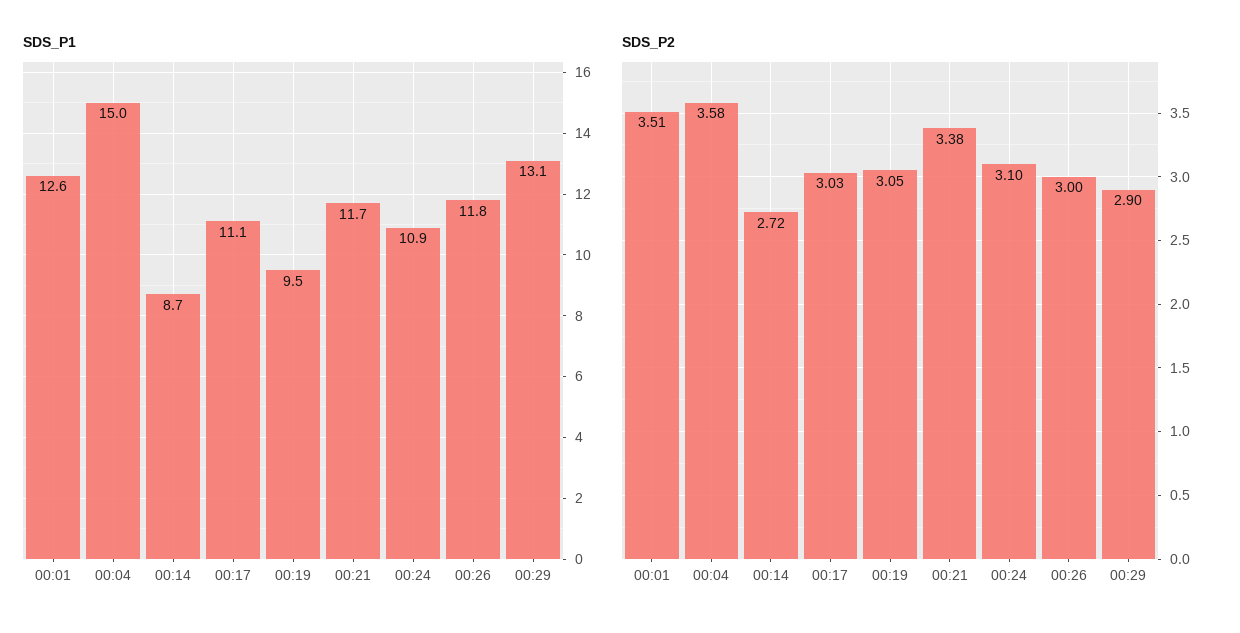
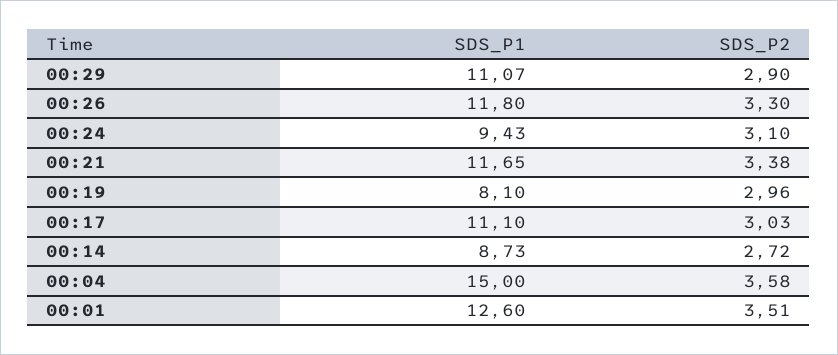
SDS_P1, 00:19: 9.5 -> 8.1
SDS_P1, 00:24: 10.9 -> 9.43
SDS_P1, 00:29: 13.1 -> 11.07
SDS_P2, 00:19: 3.05 -> 2.96
SDS_P2, 00:26: 3 -> 3.3

